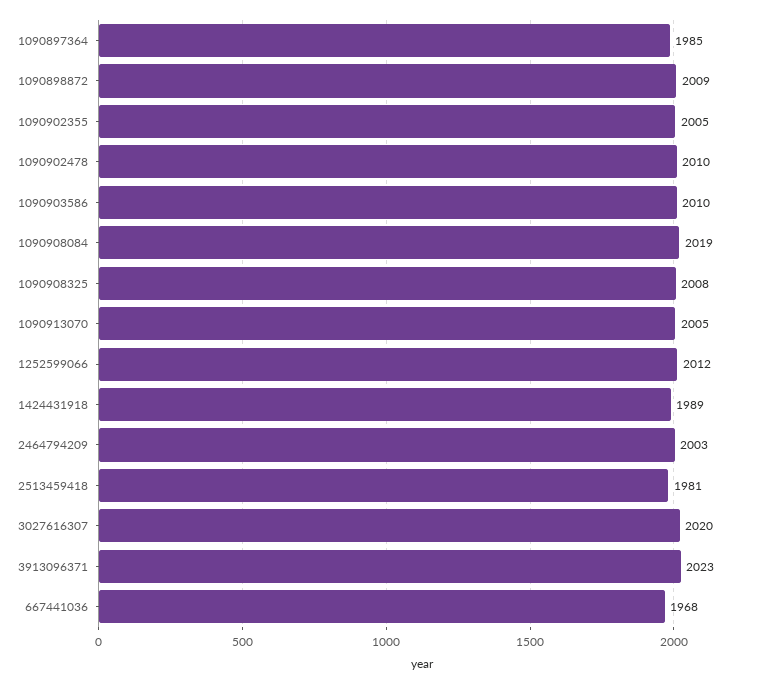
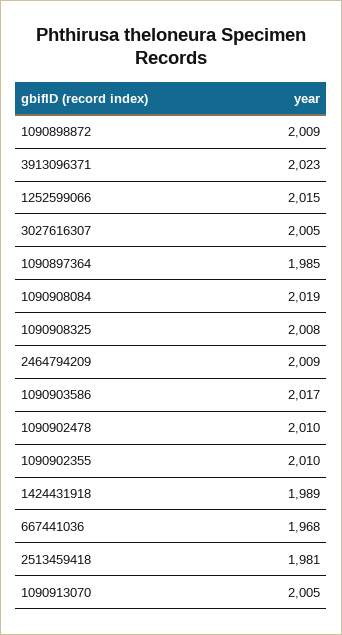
1090902355: 2005 -> 2010
1090903586: 2010 -> 2017
1252599066: 2012 -> 2015
2464794209: 2003 -> 2009
3027616307: 2020 -> 2005

